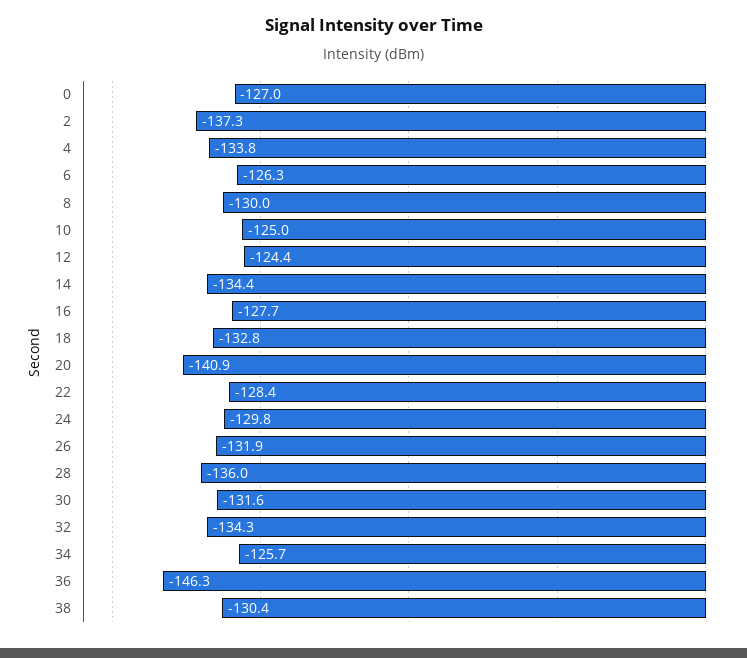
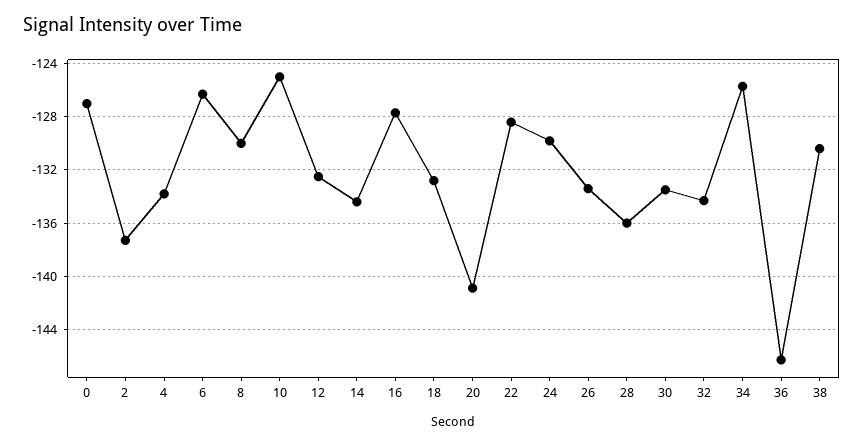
12: -124.4 -> -132.5
26: -131.9 -> -133.5
30: -131.6 -> -133.5

